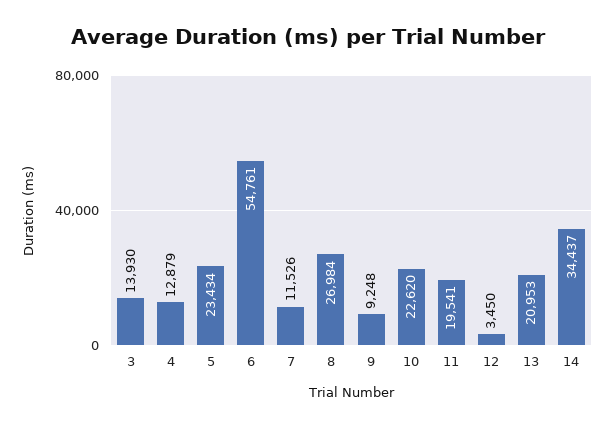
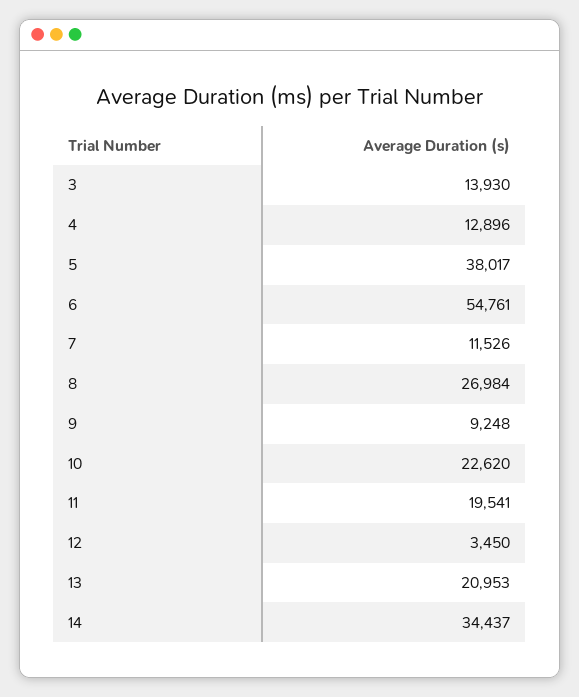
4: 12879 -> 12896
5: 23434 -> 38017

